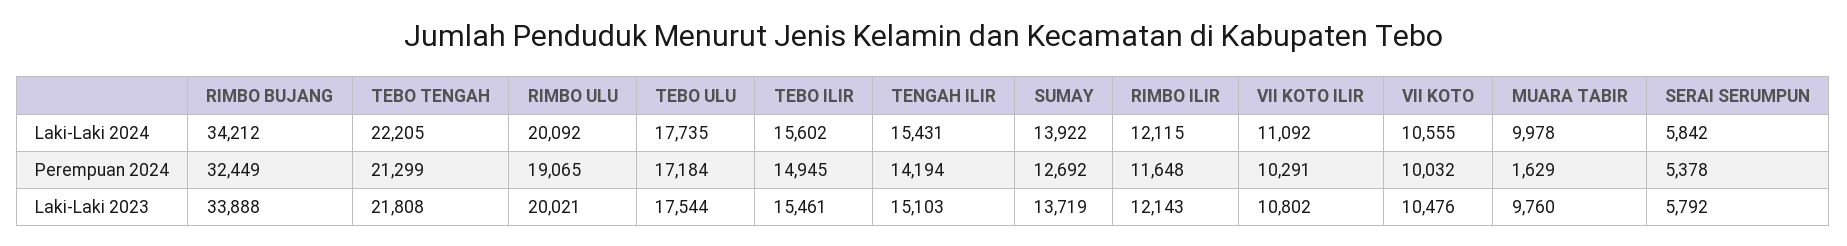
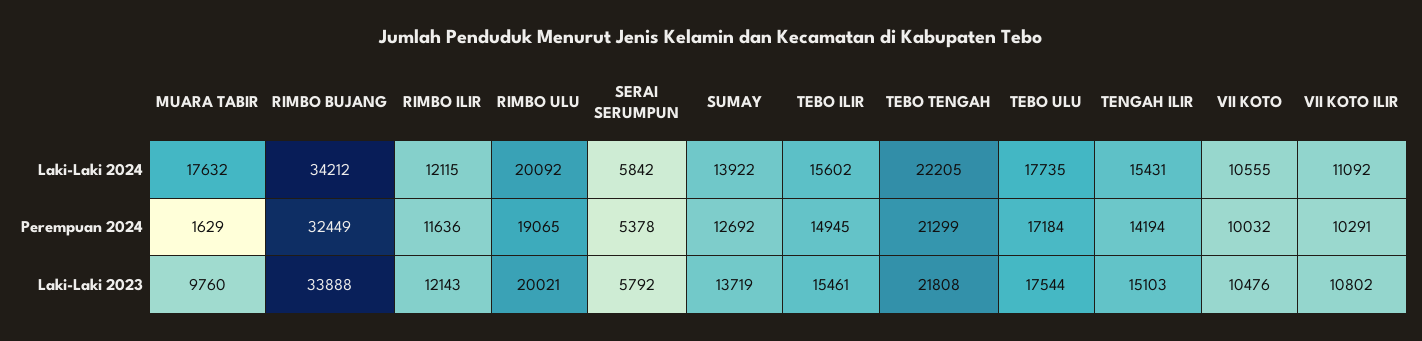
MUARA TABIR, Laki-Laki 2024: 9978 -> 17632
RIMBO ILIR, Perempuan 2024: 11648 -> 11636

